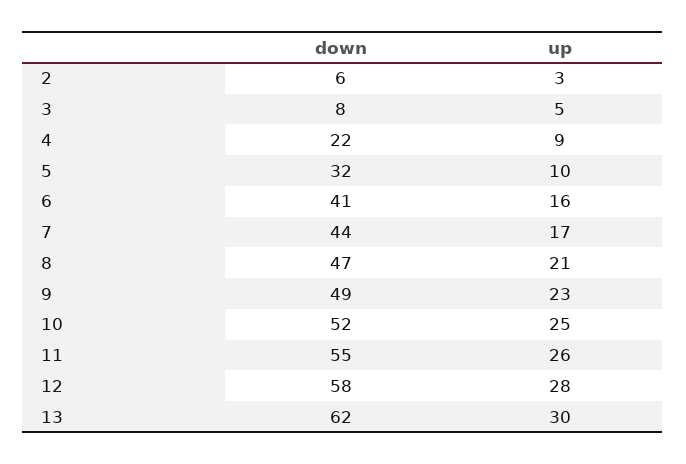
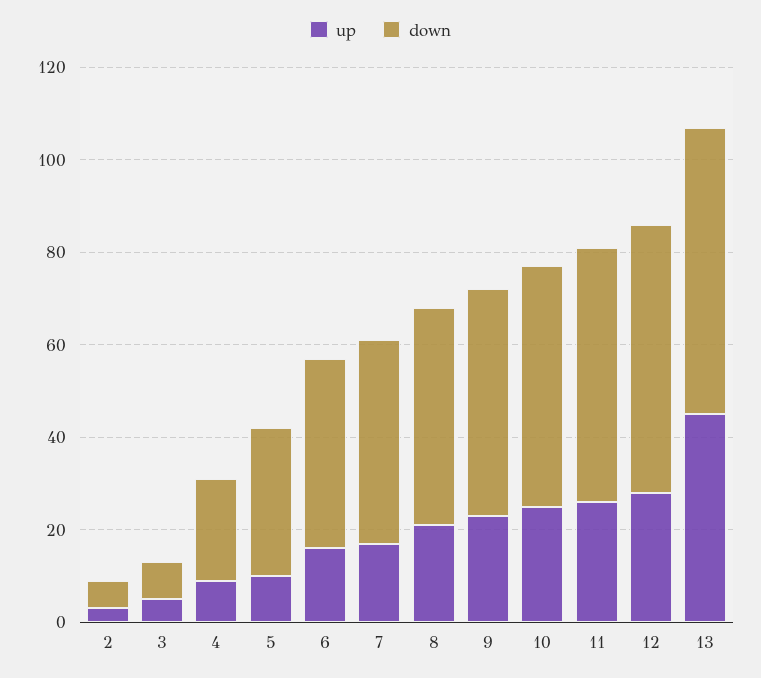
up, 13: 30 -> 45

